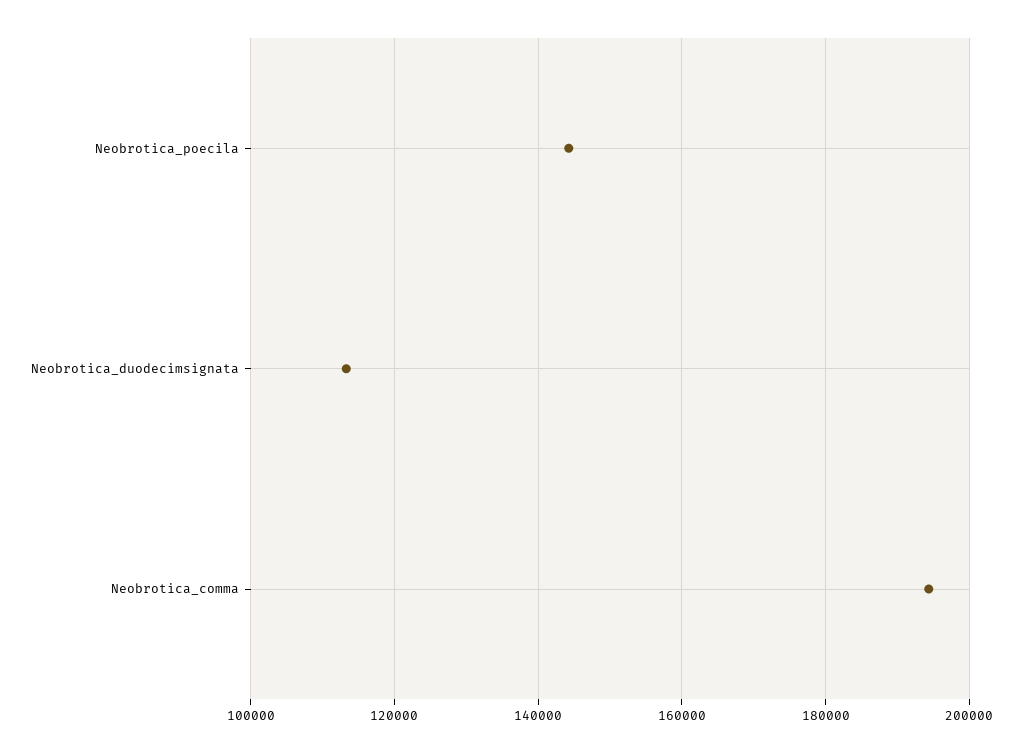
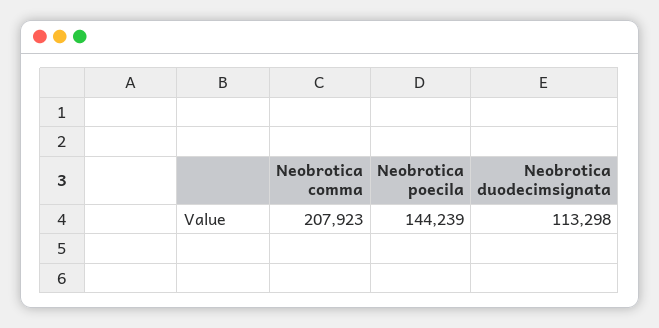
Neobrotica_comma: 194000 -> 207923

